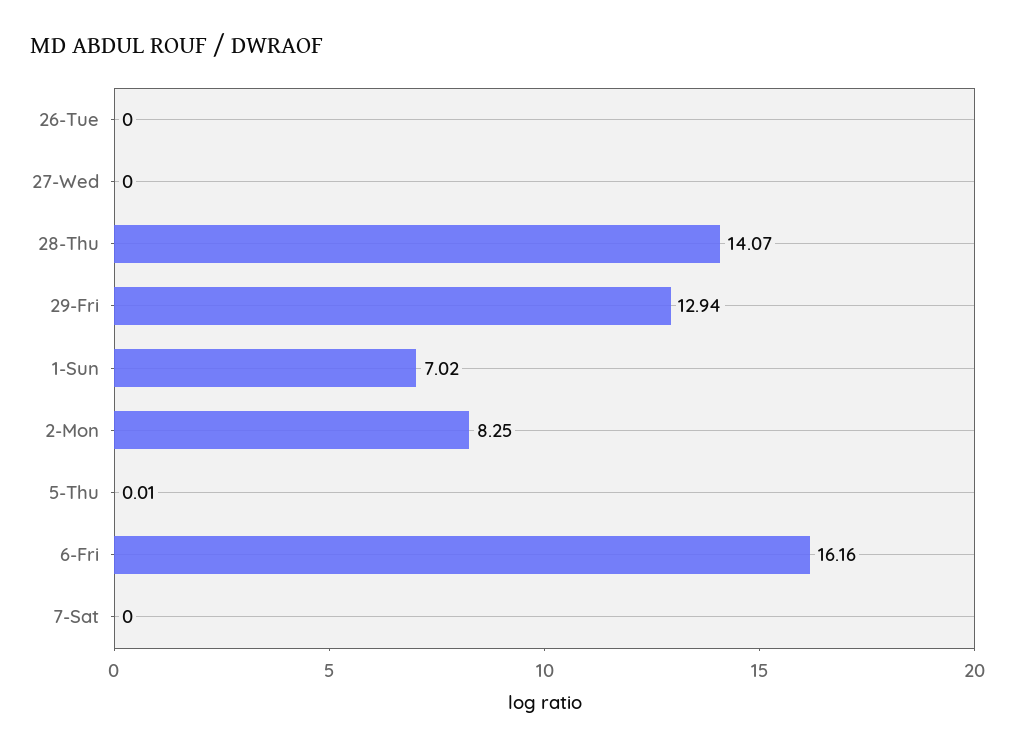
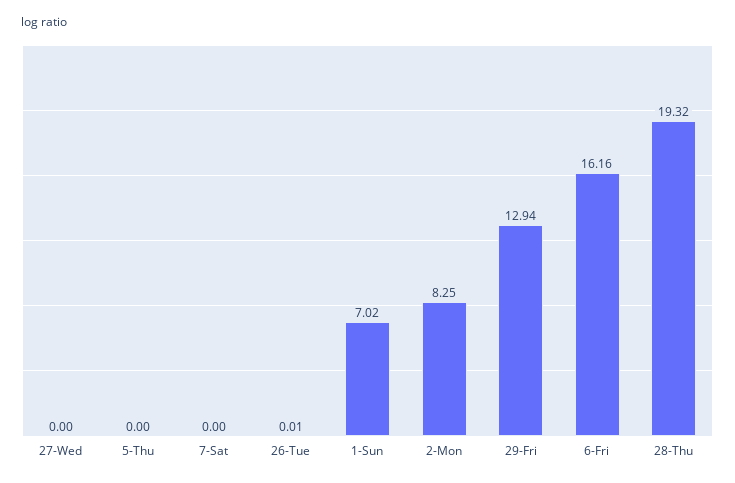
26-Tue: 0 -> 0.01
28-Thu: 14.07 -> 19.32
5-Thu: 0.01 -> 0

